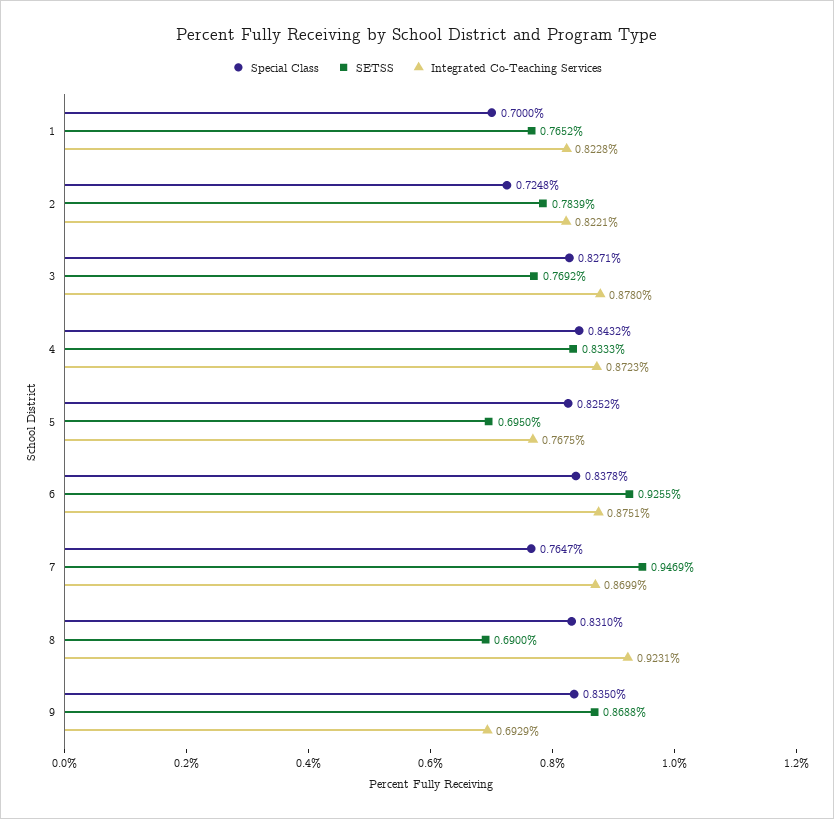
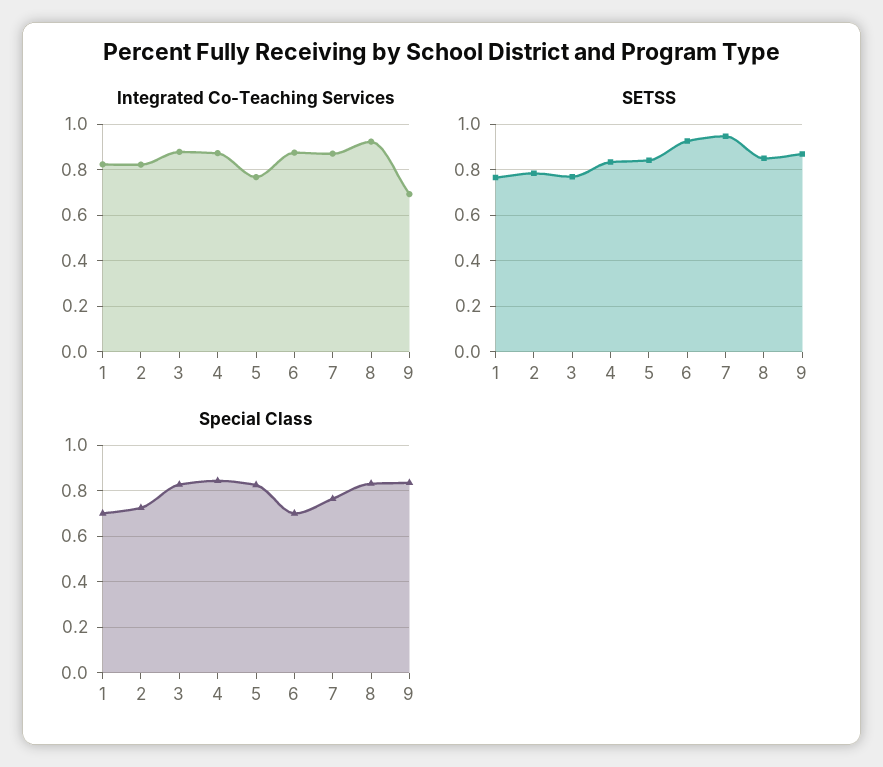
SETSS, 5: 0.695 -> 0.85
Special Class, 6: 0.8378 -> 0.7
SETSS, 8: 0.69 -> 0.85

